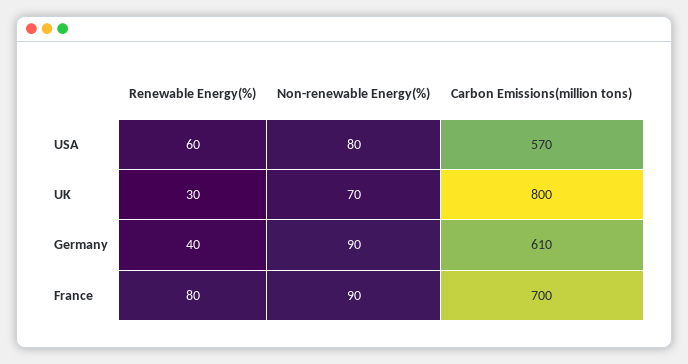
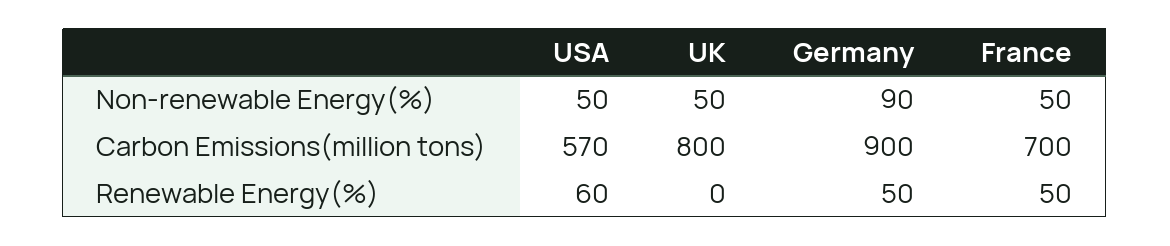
Non-renewable Energy(%), USA: 80 -> 50
Renewable Energy(%), UK: 30 -> 0
Non-renewable Energy(%), UK: 70 -> 50
Renewable Energy(%), Germany: 40 -> 50
Carbon Emissions(million tons), Germany: 610 -> 900
Renewable Energy(%), France: 80 -> 50
Non-renewable Energy(%), France: 90 -> 50

